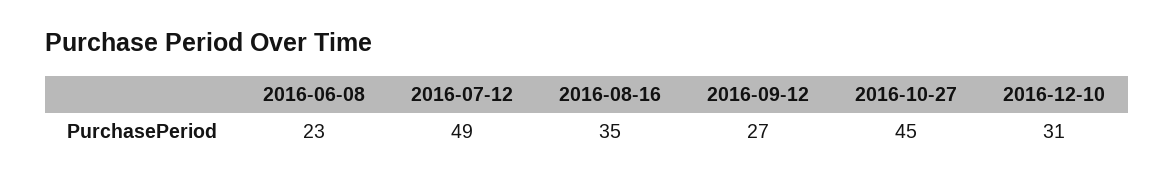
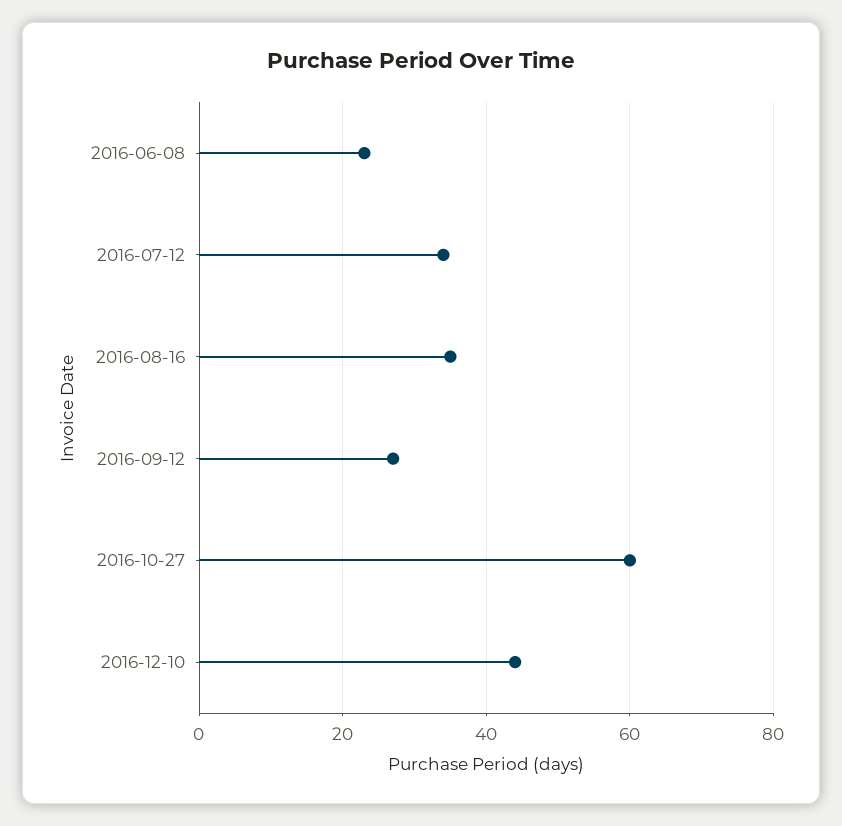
2016-07-12: 49 -> 35
2016-10-27: 45 -> 60
2016-12-10: 31 -> 45

